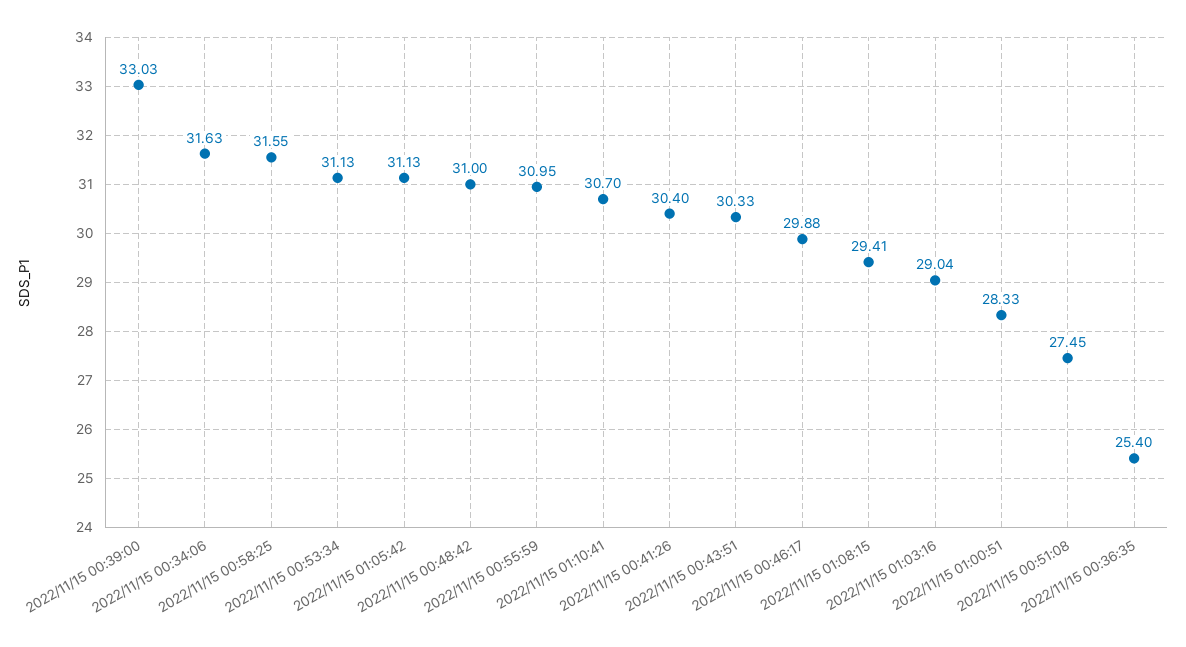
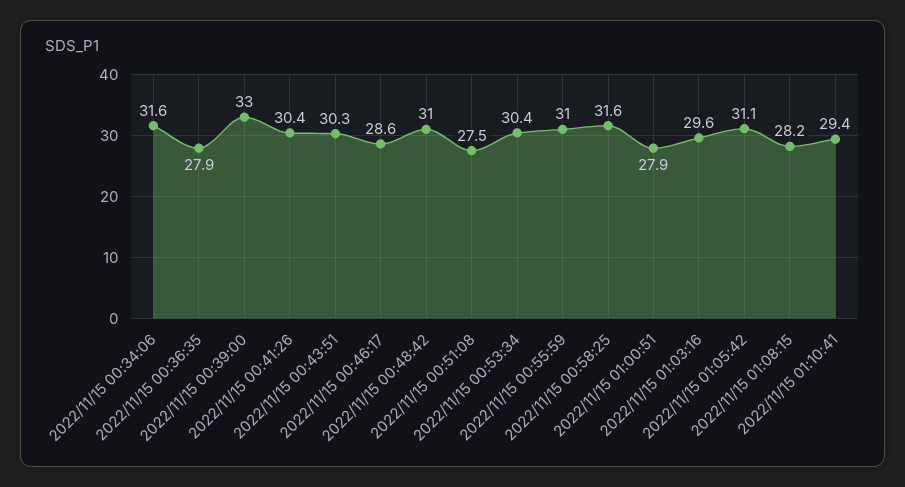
2022/11/15 00:53:34: 31.13 -> 30.4
2022/11/15 01:10:41: 30.7 -> 29.4
2022/11/15 00:46:17: 29.88 -> 28.6
2022/11/15 01:08:15: 29.41 -> 28.2
2022/11/15 01:03:16: 29.04 -> 29.6
2022/11/15 01:00:51: 28.33 -> 27.9
2022/11/15 00:36:35: 25.4 -> 27.9

